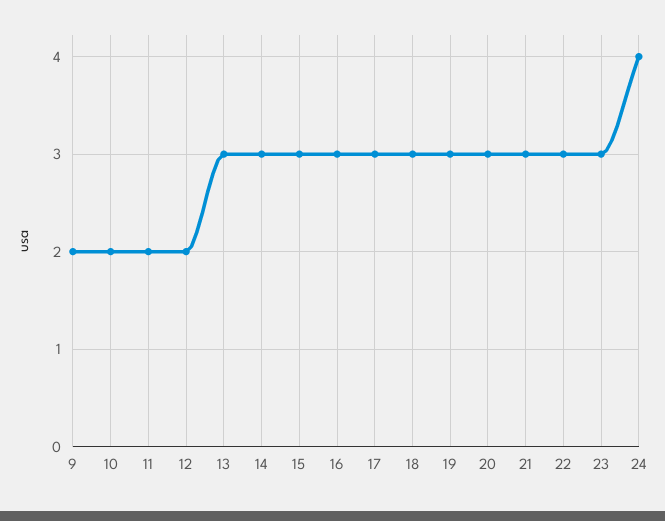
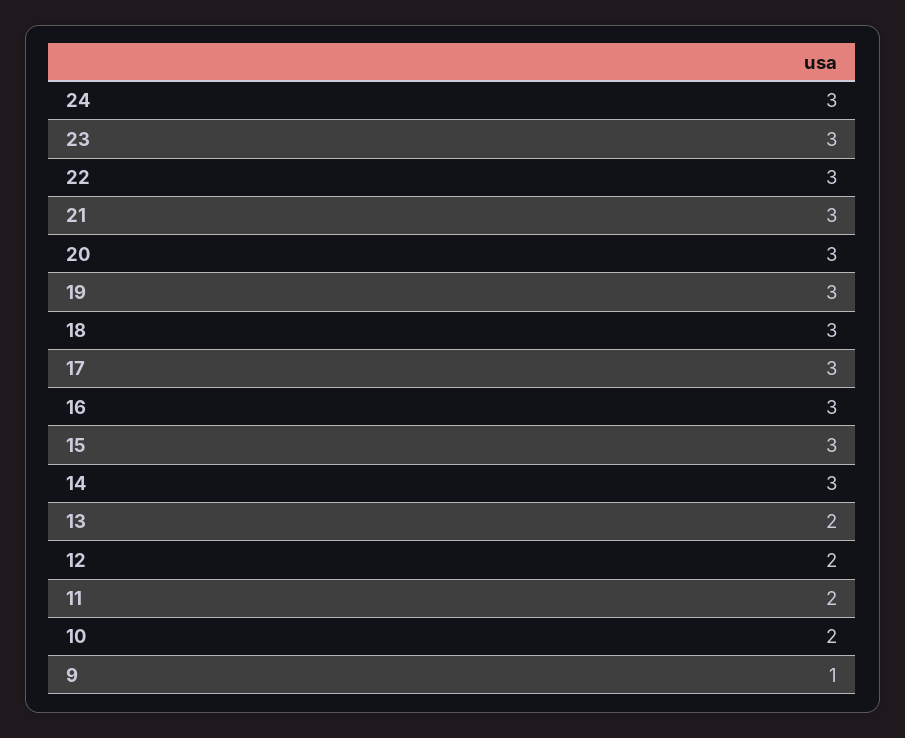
9: 2 -> 1
13: 3 -> 2
24: 4 -> 3

